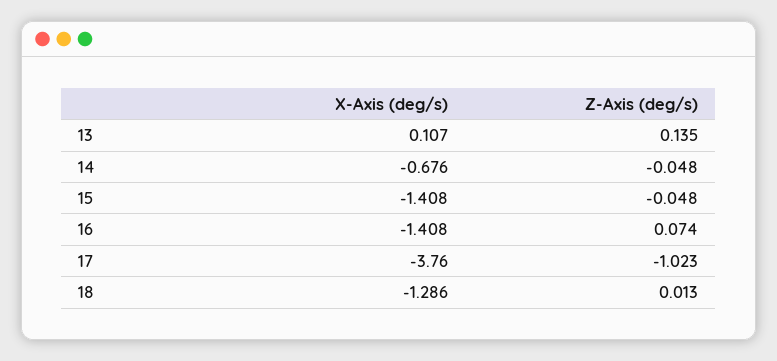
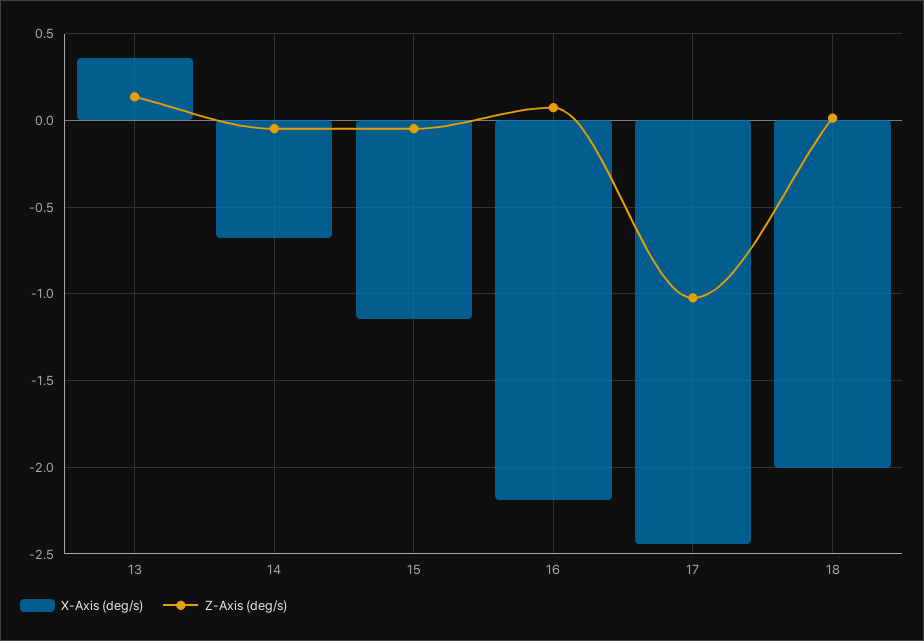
X-Axis (deg/s), 13: 0.107 -> 0.35
X-Axis (deg/s), 15: -1.408 -> -1.15
X-Axis (deg/s), 16: -1.408 -> -2.2
X-Axis (deg/s), 17: -3.76 -> -2.45
X-Axis (deg/s), 18: -1.286 -> -2

